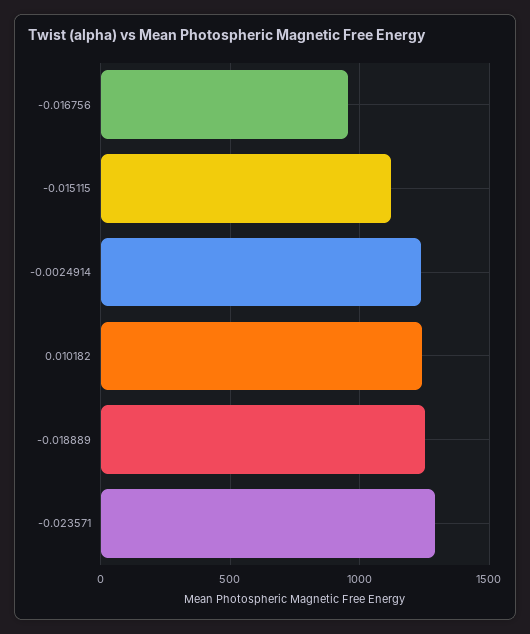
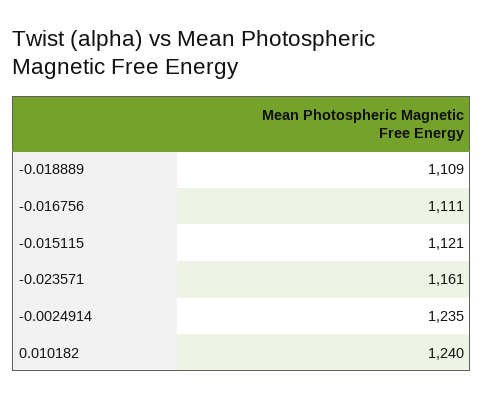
-0.016756: 950 -> 1111
-0.018889: 1250 -> 1109
-0.023571: 1300 -> 1161

